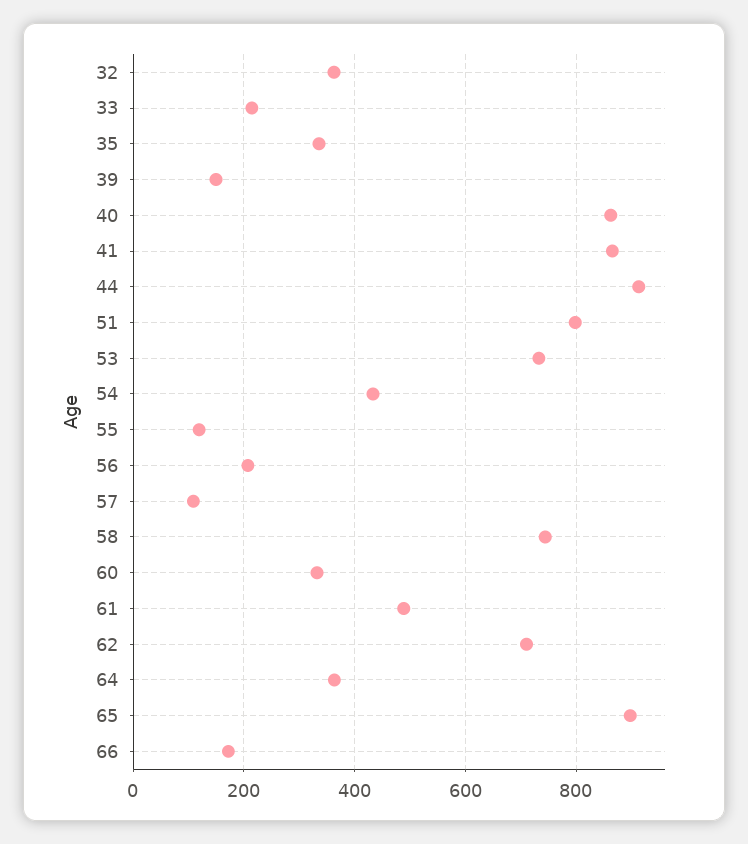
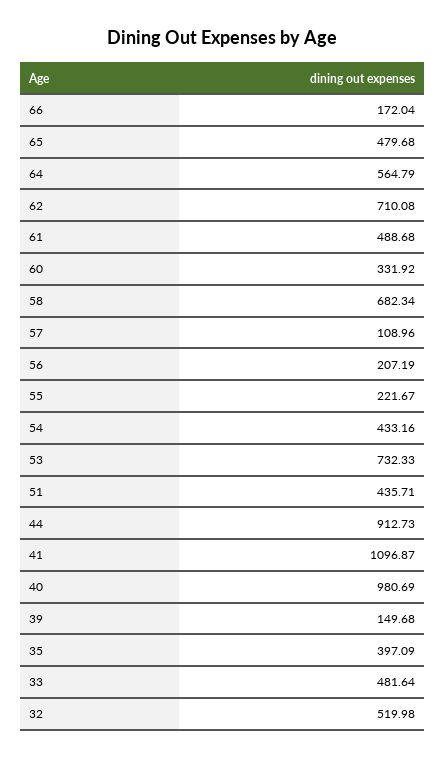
32: 360 -> 519.98
33: 220 -> 481.64
35: 340 -> 397.09
40: 860 -> 980.69
41: 860 -> 1096.87
51: 800 -> 435.71
55: 120 -> 221.67
58: 740 -> 682.34
64: 360 -> 564.79
65: 900 -> 479.68

